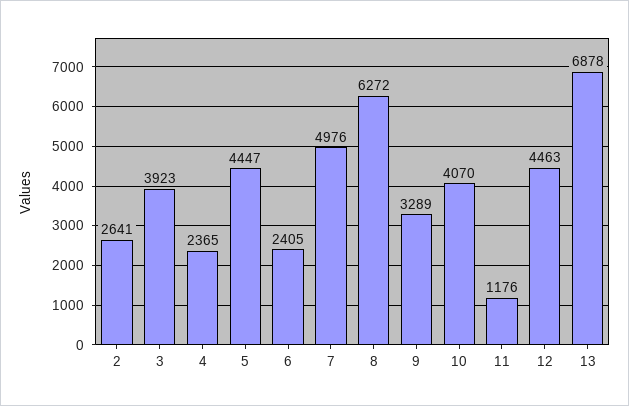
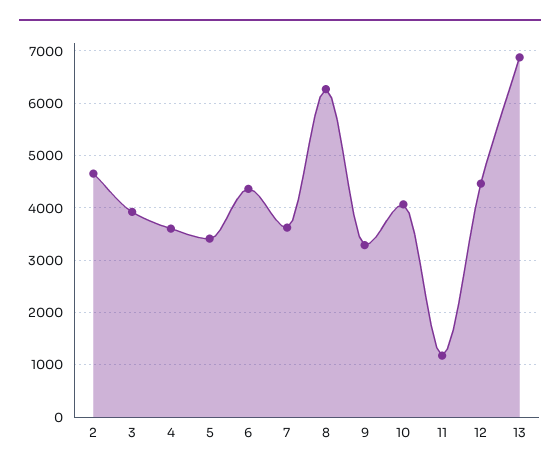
2: 2641 -> 4600
4: 2365 -> 3600
5: 4447 -> 3400
6: 2405 -> 4400
7: 4976 -> 3600

